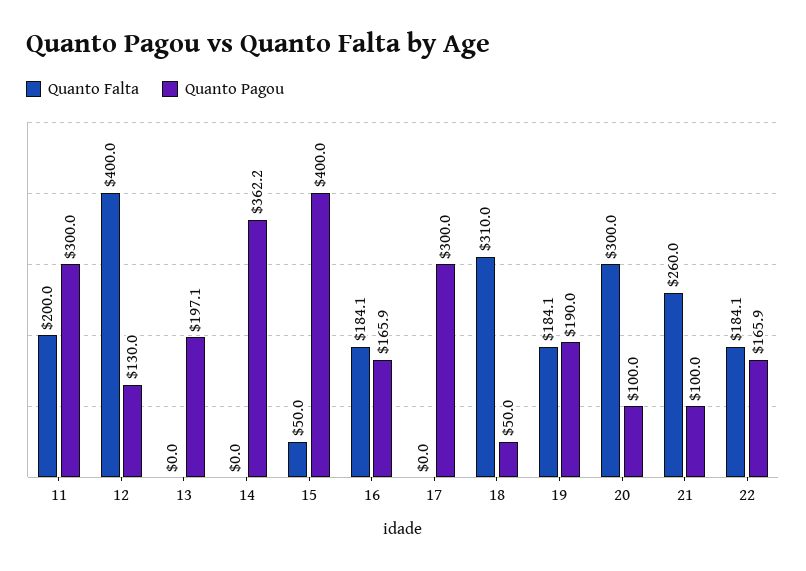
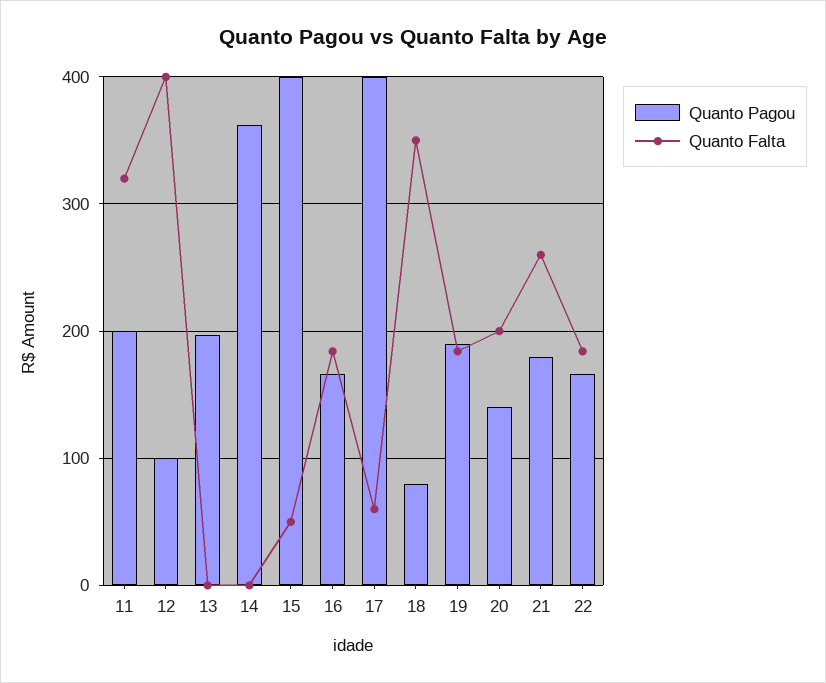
Quanto Falta, 11: 200 -> 320
Quanto Pagou, 11: 300 -> 200
Quanto Pagou, 12: 130 -> 100
Quanto Falta, 17: 0 -> 60
Quanto Pagou, 17: 300 -> 400
Quanto Falta, 18: 310 -> 350
Quanto Pagou, 18: 50 -> 80
Quanto Falta, 20: 300 -> 200
Quanto Pagou, 20: 100 -> 140
Quanto Pagou, 21: 100 -> 180

